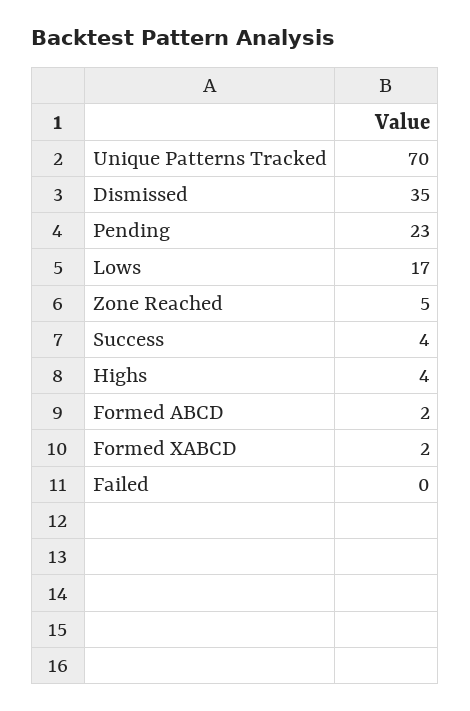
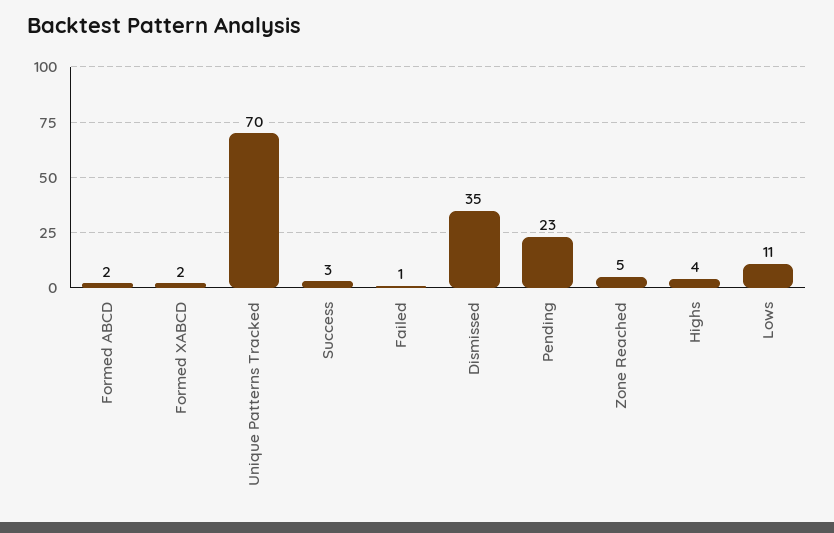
Lows: 17 -> 11
Success: 4 -> 3
Failed: 0 -> 1

